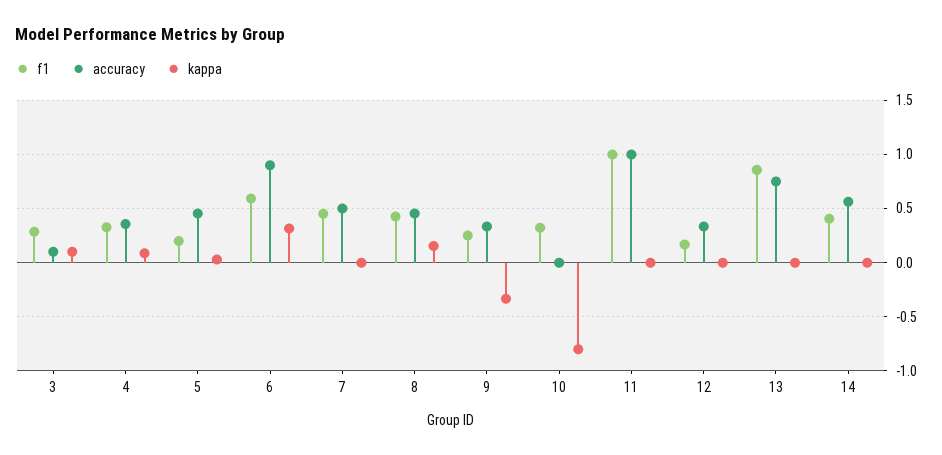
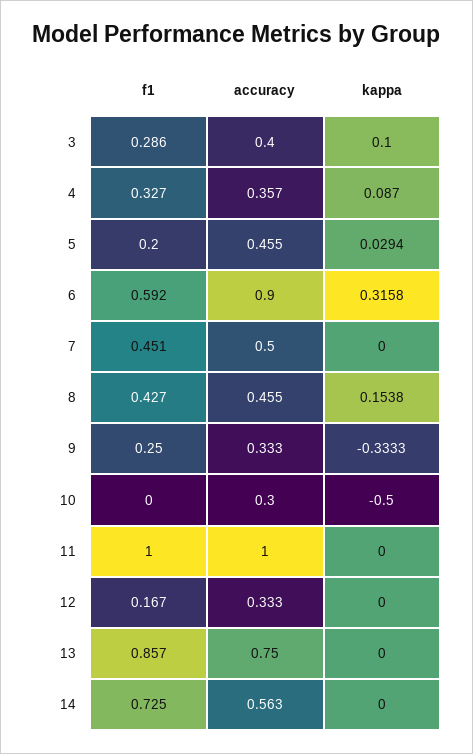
accuracy, 3: 0.1 -> 0.4
f1, 10: 0.3 -> 0
accuracy, 10: 0 -> 0.3
kappa, 10: -0.8 -> -0.5
f1, 14: 0.4 -> 0.725

